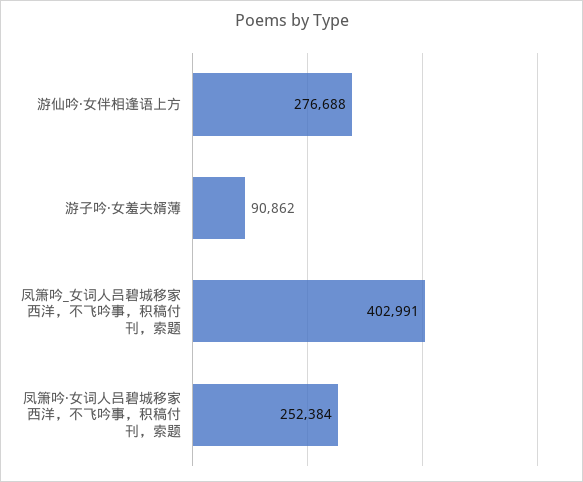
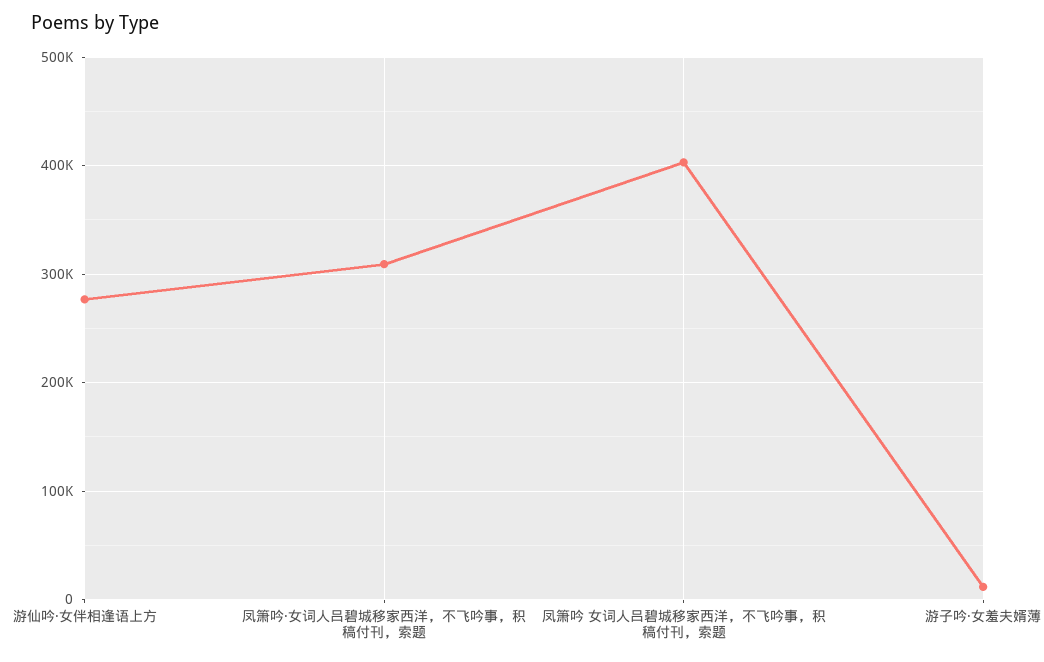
游子吟·女羞夫婿薄: 90862 -> 10000
凤箫吟·女词人吕碧城移家西洋，不飞吟事，积稿付刊，索题: 252384 -> 310000

